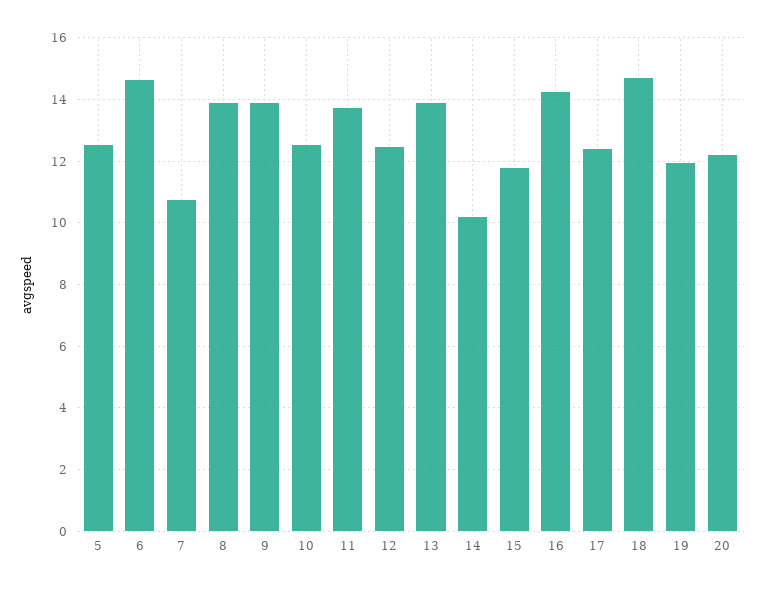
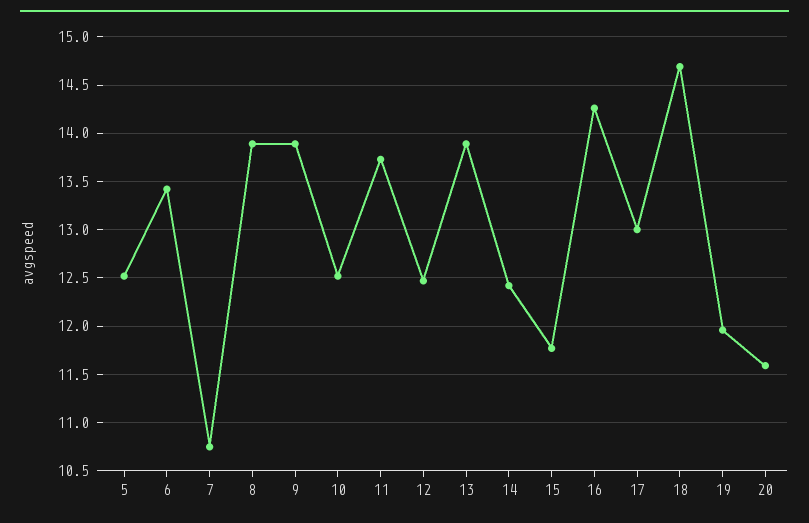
6: 14.6 -> 13.4
14: 10.2 -> 12.4
17: 12.4 -> 13
20: 12.2 -> 11.6

